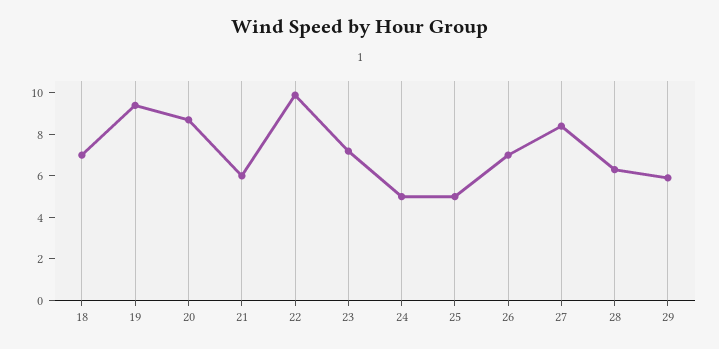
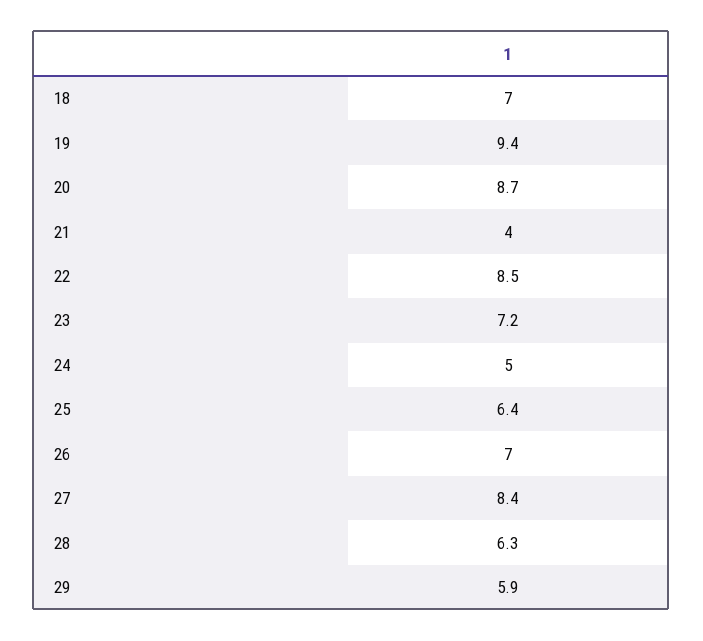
21: 6 -> 4
22: 10 -> 8.5
25: 5 -> 6.4

